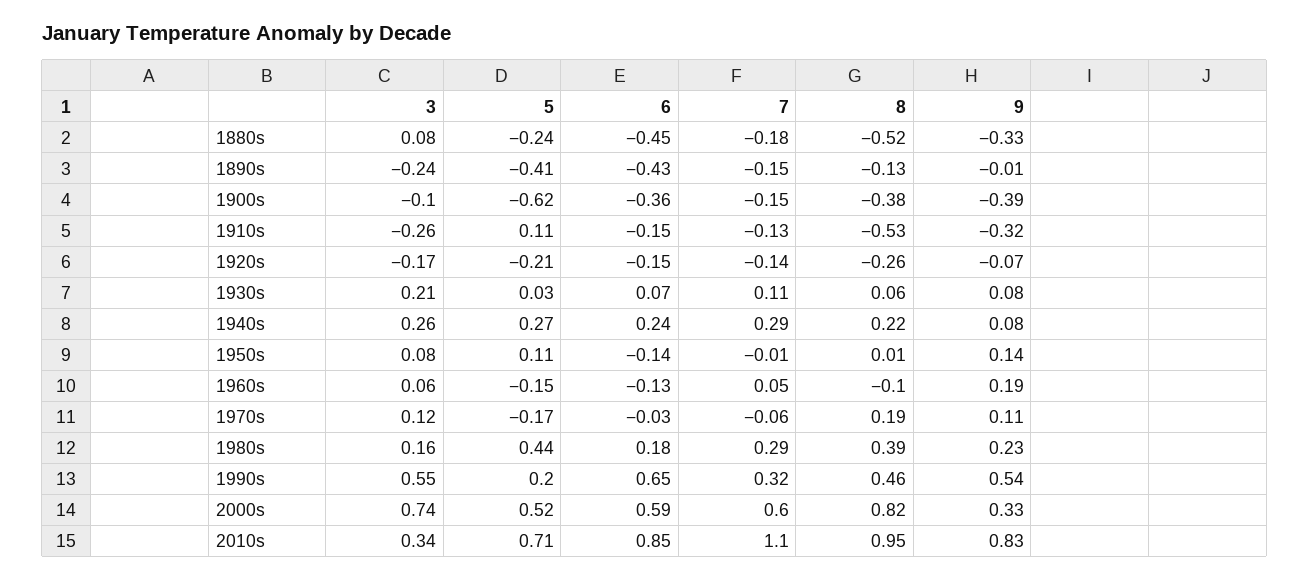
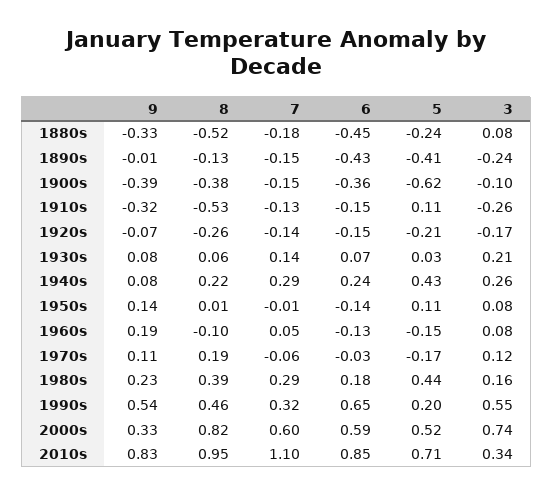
7, 1930s: 0.11 -> 0.14
5, 1940s: 0.27 -> 0.43
3, 1960s: 0.06 -> 0.08

